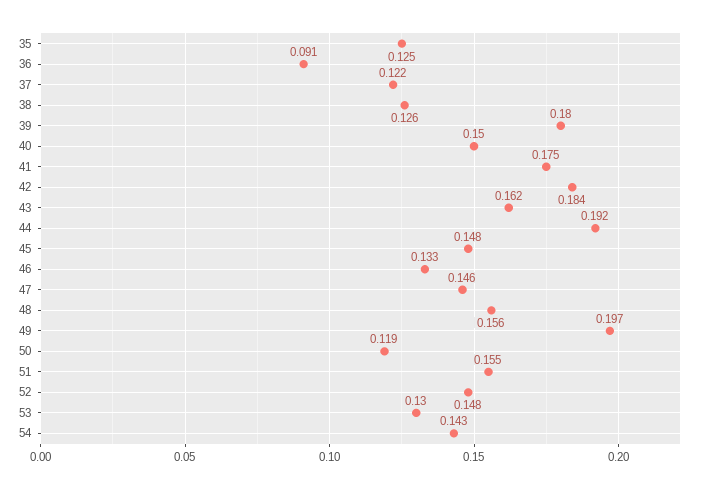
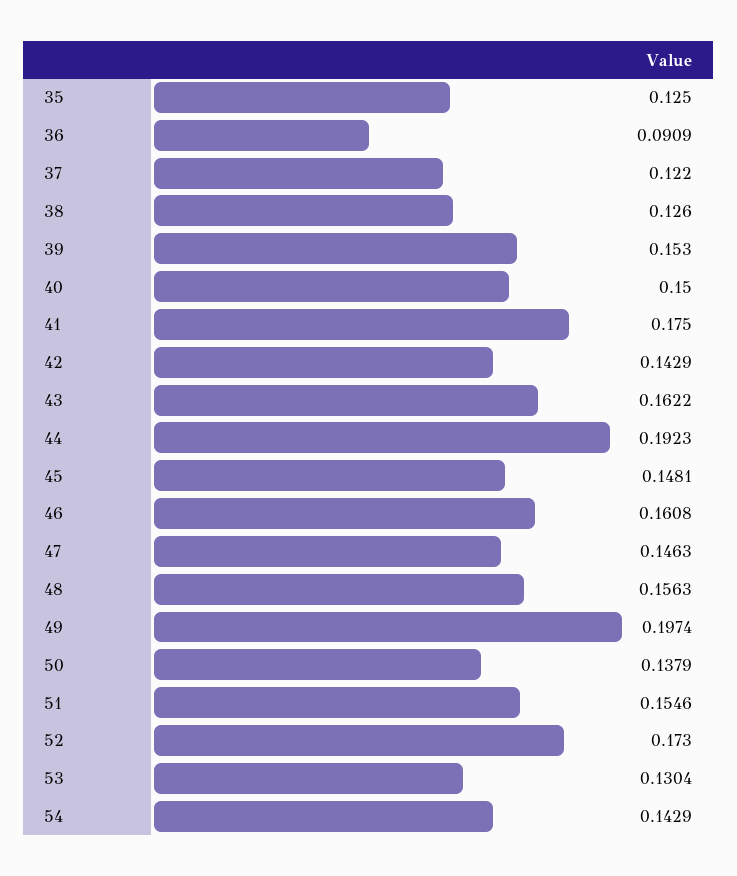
39: 0.18 -> 0.153
42: 0.184 -> 0.1429
46: 0.133 -> 0.1608
50: 0.119 -> 0.1379
52: 0.148 -> 0.173

